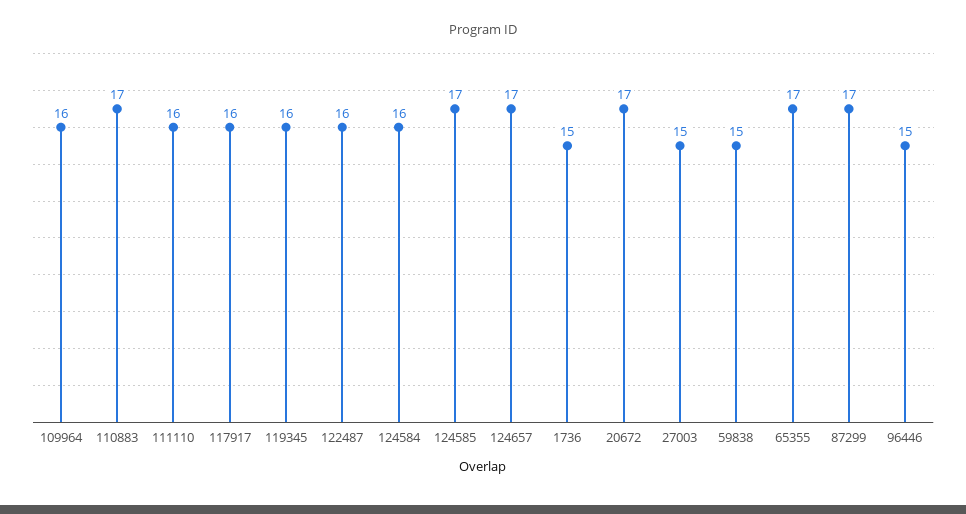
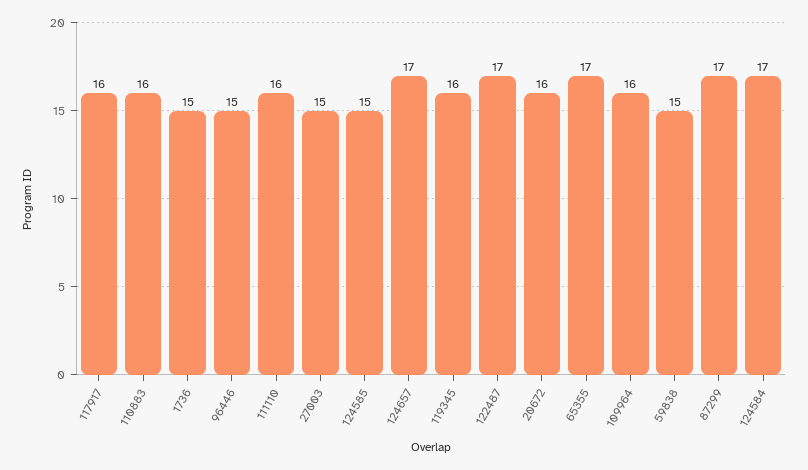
110883: 17 -> 16
122487: 16 -> 17
124584: 16 -> 17
124585: 17 -> 15
20672: 17 -> 16

